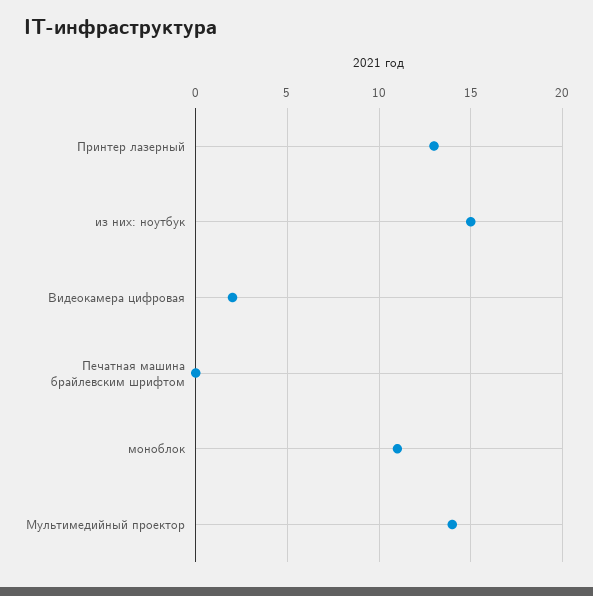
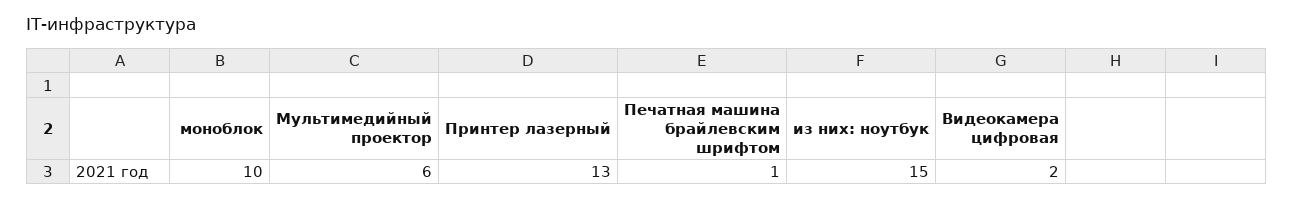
Печатная машина брайлевским шрифтом: 0 -> 1
моноблок: 11 -> 10
Мультимедийный проектор: 14 -> 6

